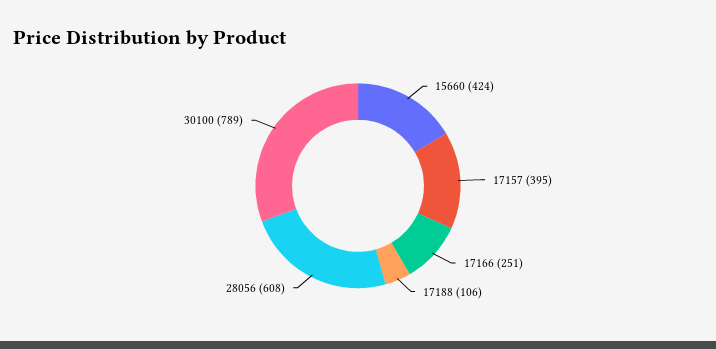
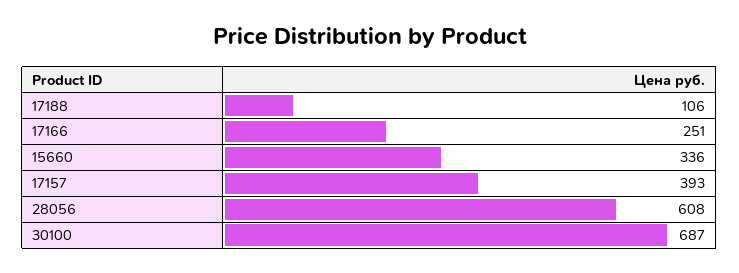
15660: 424 -> 336
17157: 395 -> 393
30100: 789 -> 687

